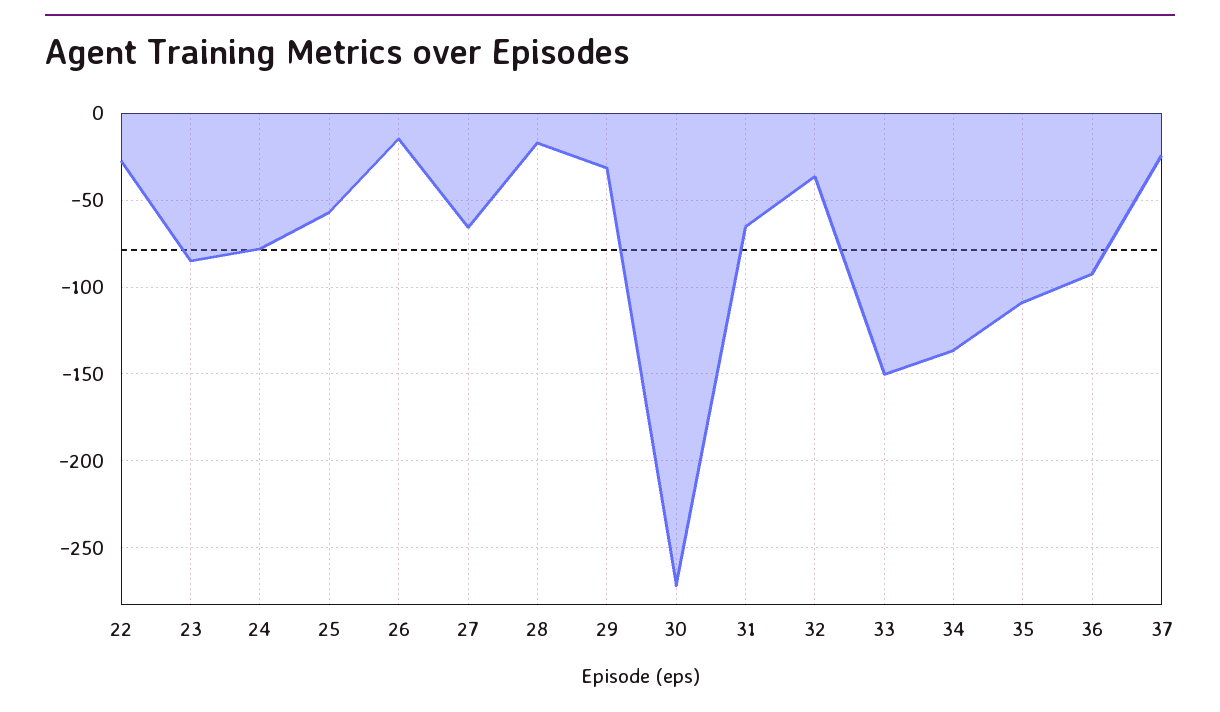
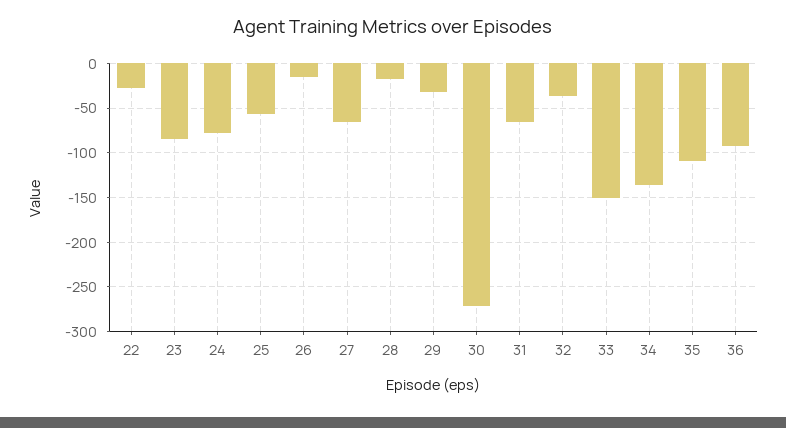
37: -25 -> none

